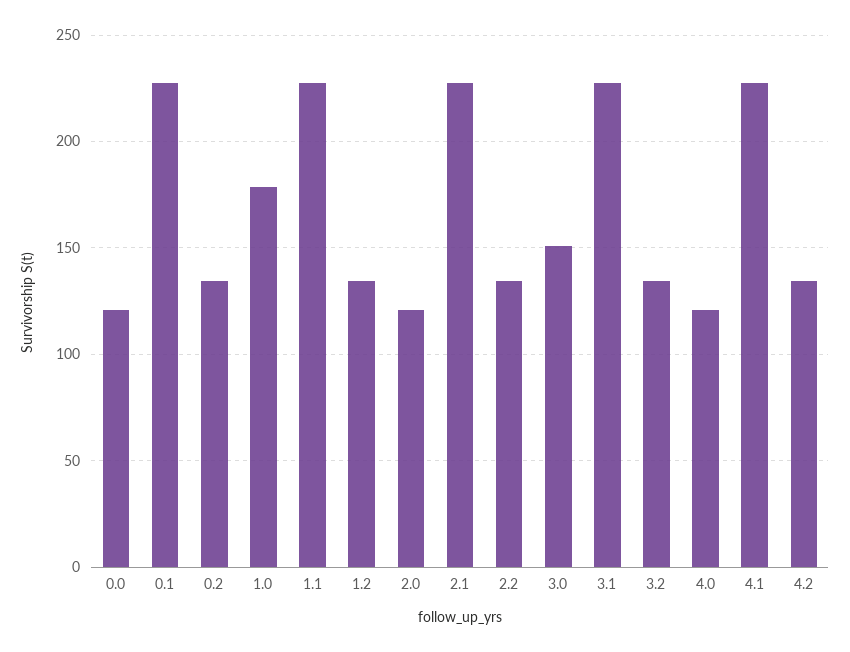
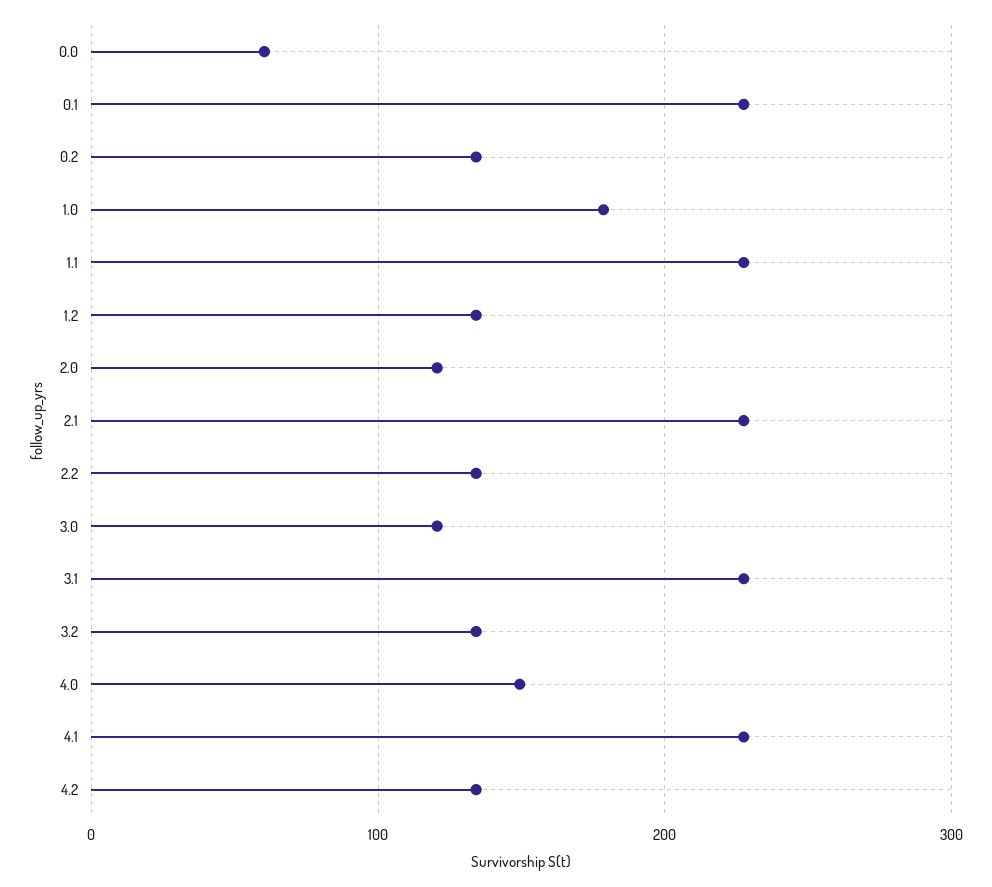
0.0: 120 -> 60
3.0: 150 -> 120
4.0: 120 -> 150

